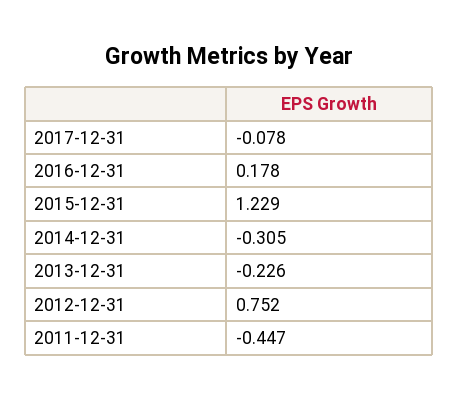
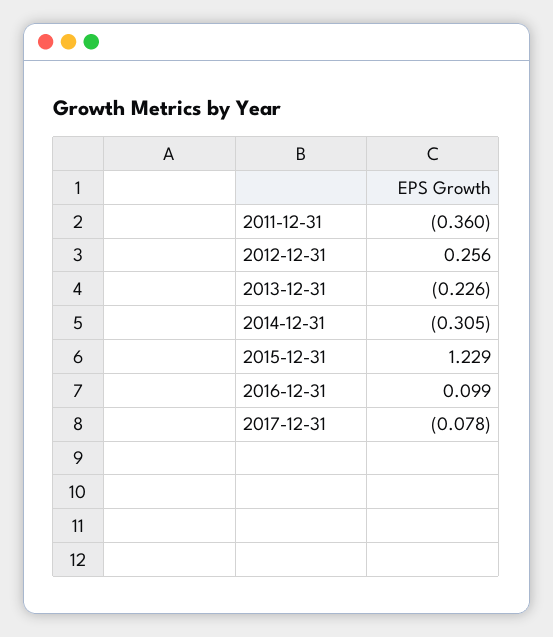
2016-12-31: 0.178 -> 0.099
2012-12-31: 0.752 -> 0.256
2011-12-31: -0.447 -> -0.36

